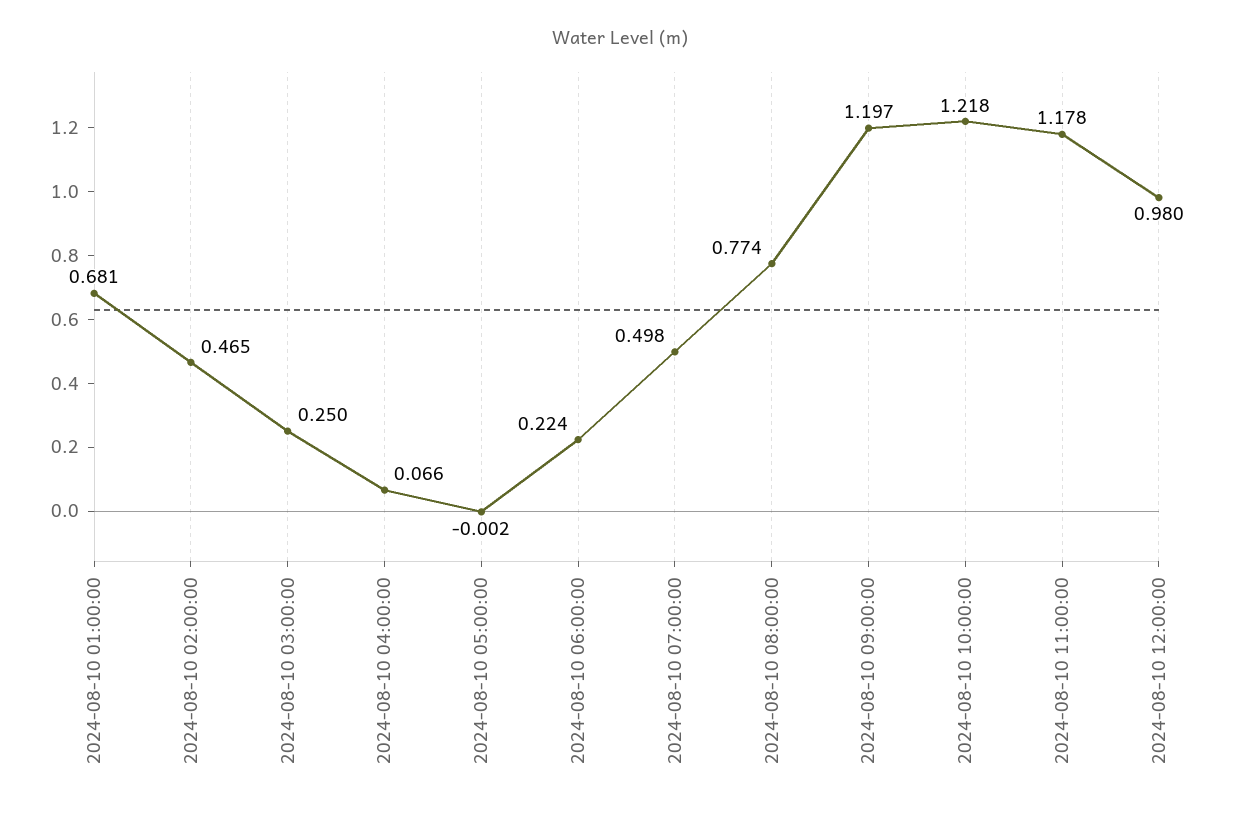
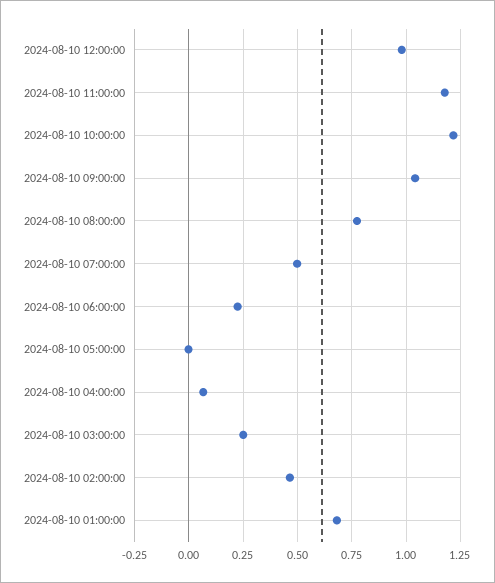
2024-08-10 09:00:00: 1.197 -> 1.05

